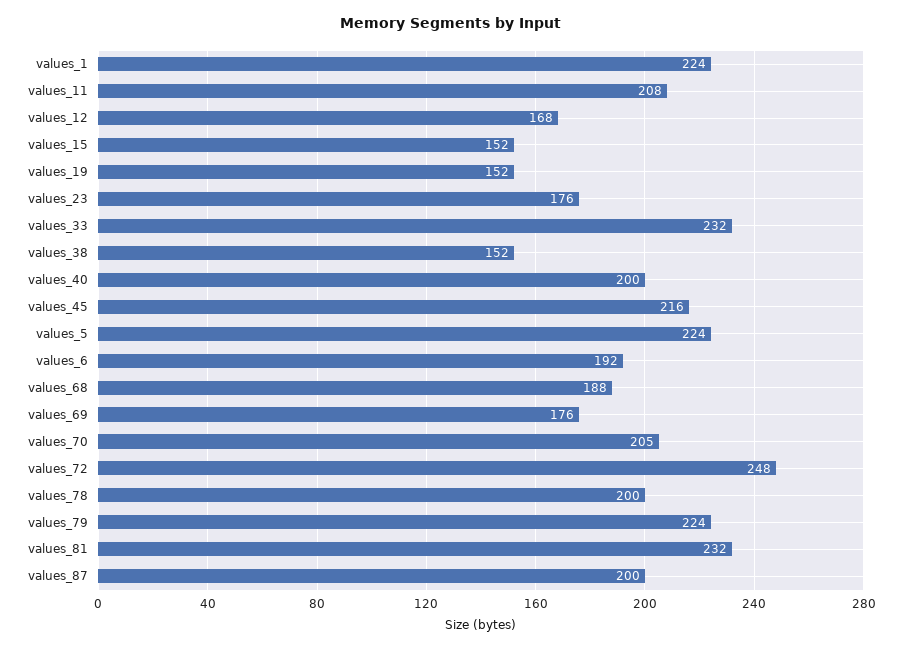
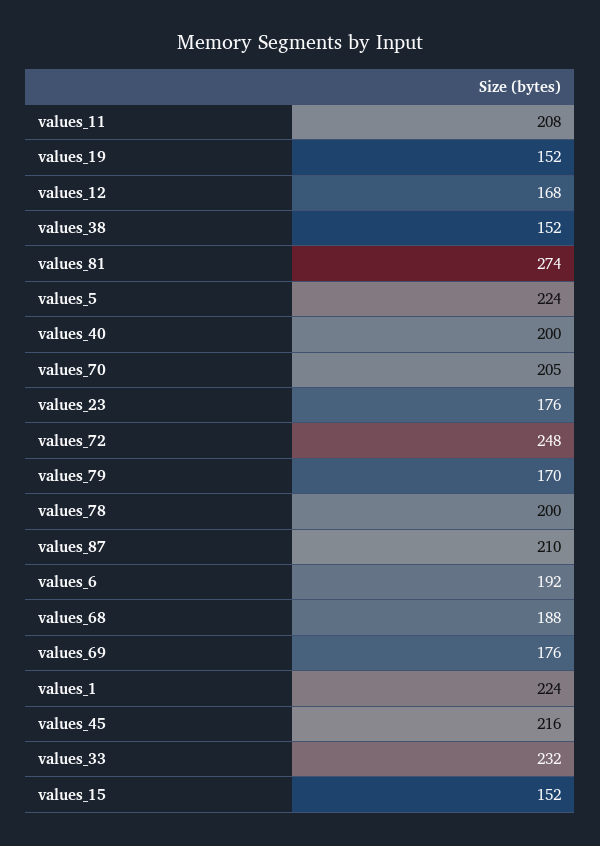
values_79: 224 -> 170
values_81: 232 -> 274
values_87: 200 -> 210

